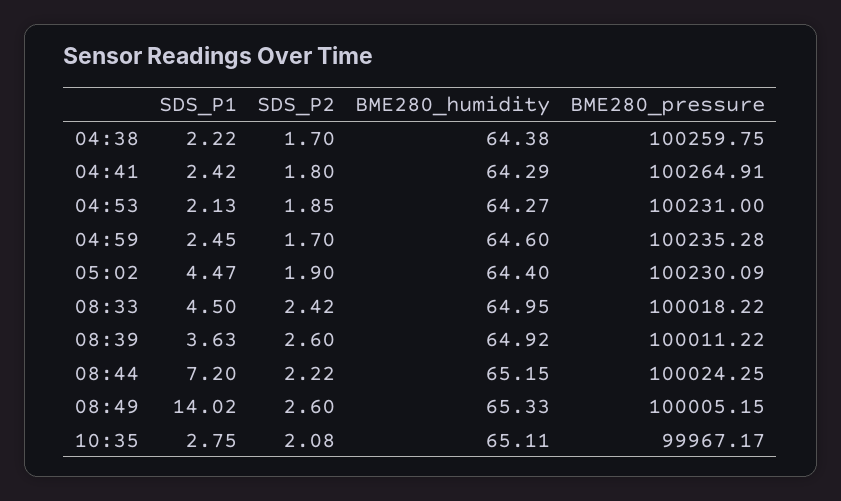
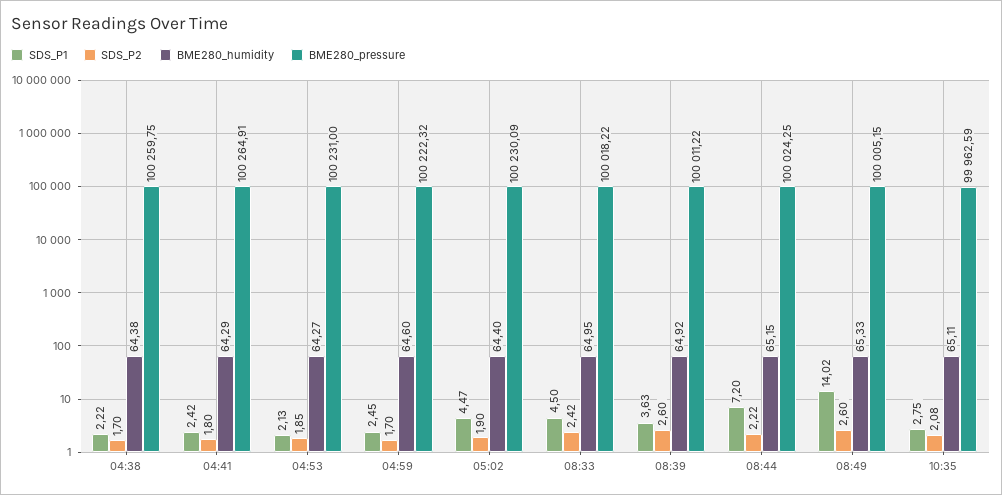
BME280_pressure, 04:59: 100235.28 -> 100222.32
BME280_pressure, 10:35: 99967.17 -> 99962.59

